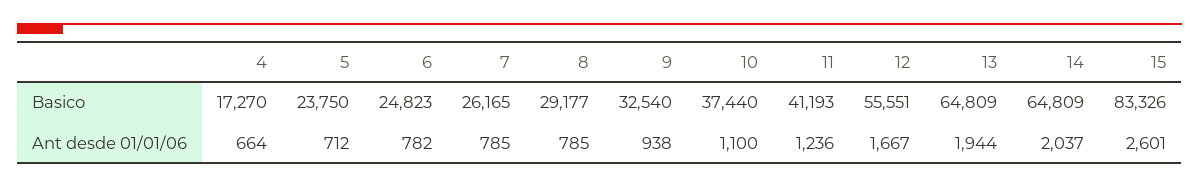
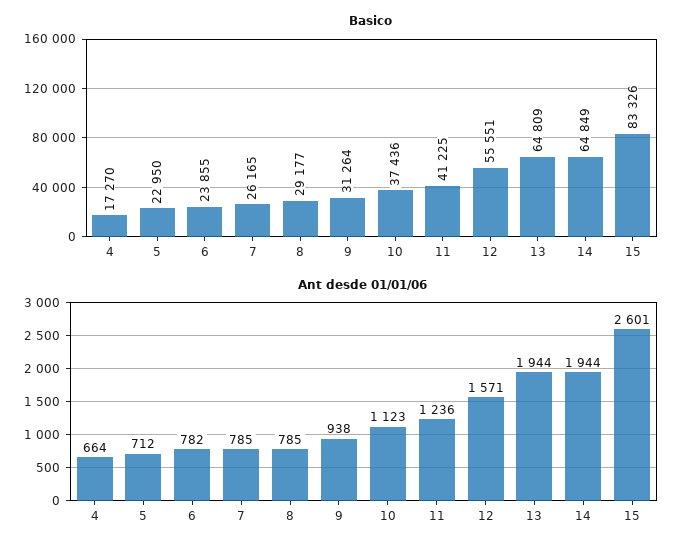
Basico, 5: 23750 -> 22950
Basico, 6: 24823 -> 23855
Basico, 9: 32540 -> 31264
Basico, 10: 37440 -> 37436
Basico, 11: 41193 -> 41225
Basico, 14: 64809 -> 64849
Ant desde 01/01/06, 10: 1100 -> 1123
Ant desde 01/01/06, 12: 1667 -> 1571
Ant desde 01/01/06, 14: 2037 -> 1944

